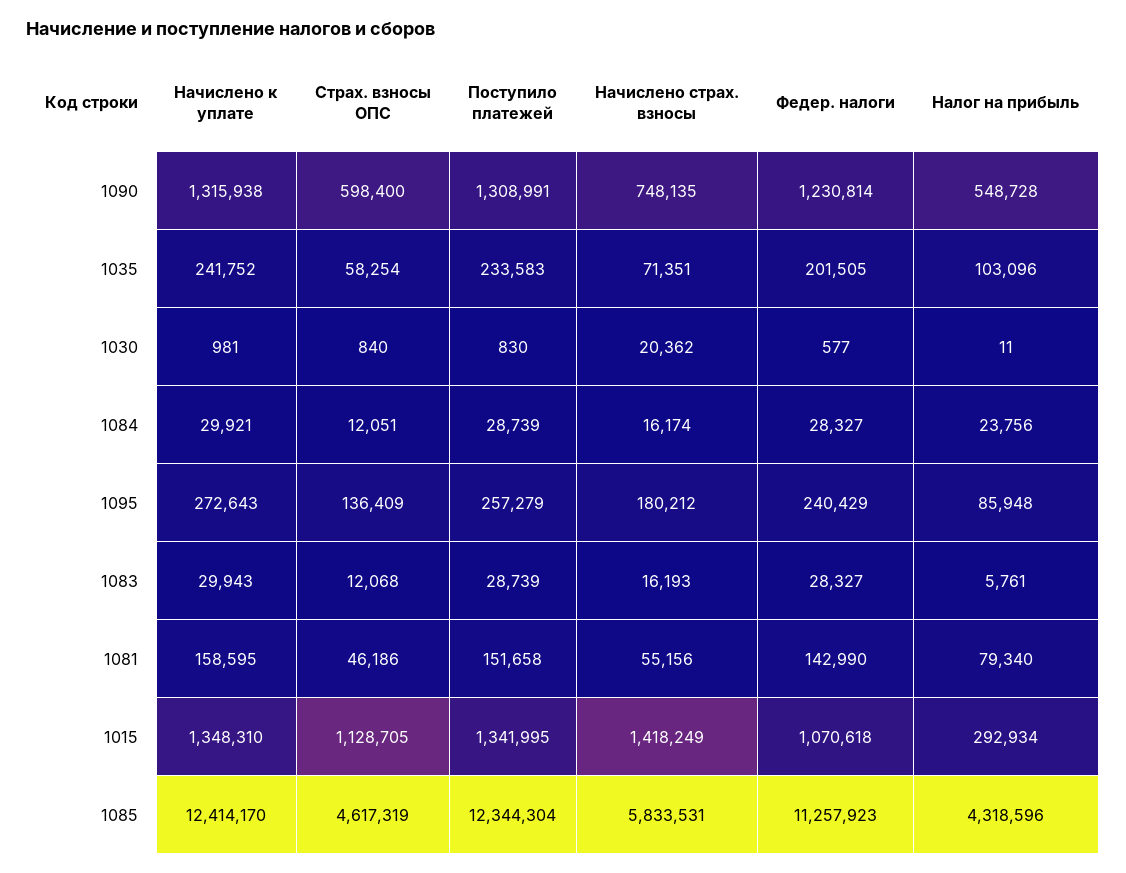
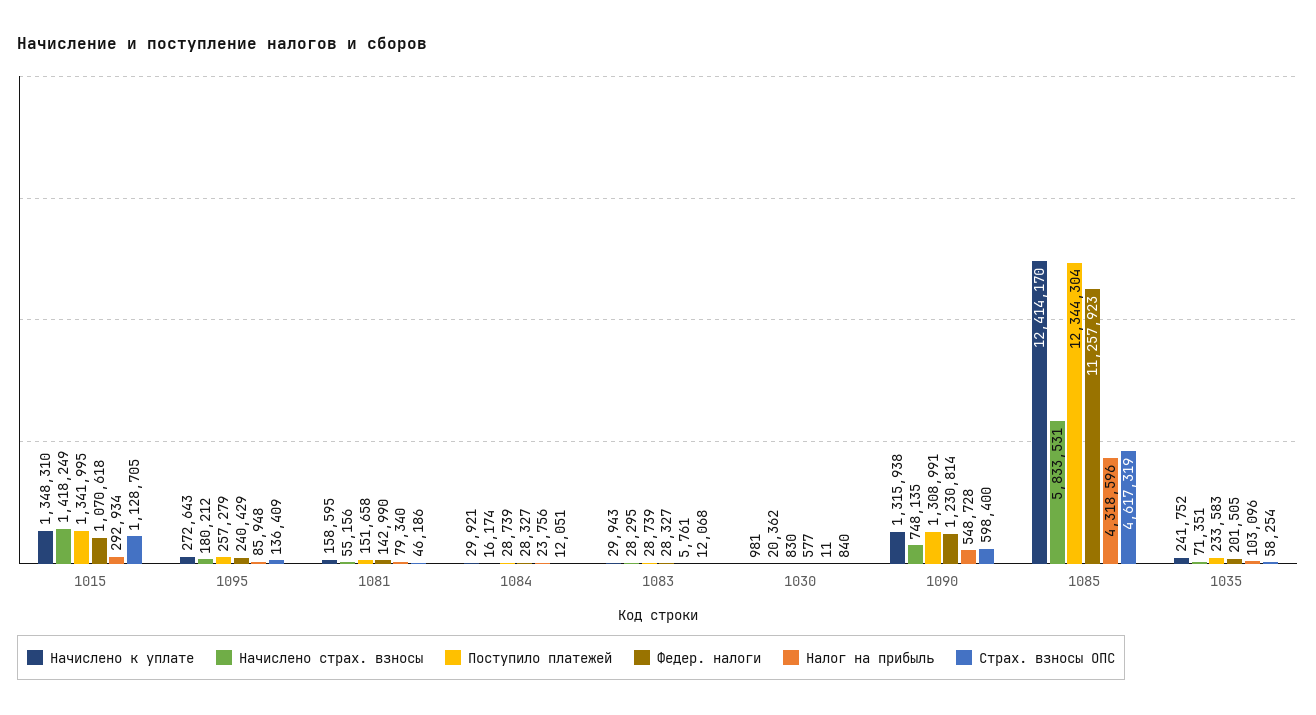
Начислено страх. взносы, 1083: 16193 -> 28295

